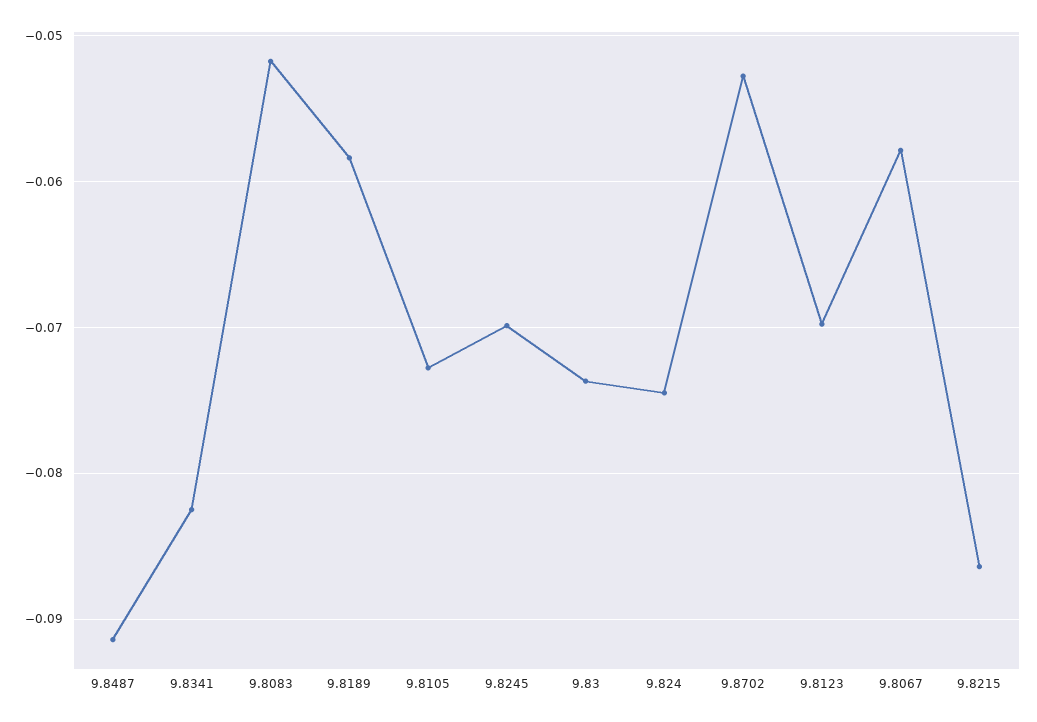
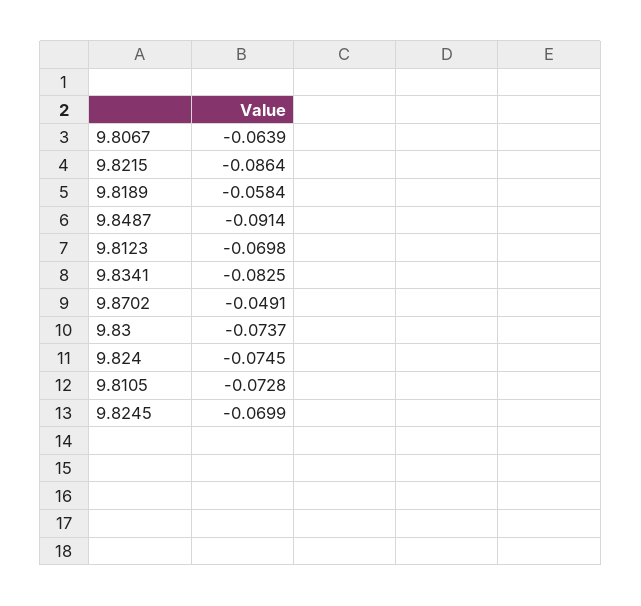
9.8083: -0.052 -> none
9.8702: -0.053 -> -0.0491
9.8067: -0.058 -> -0.0639

